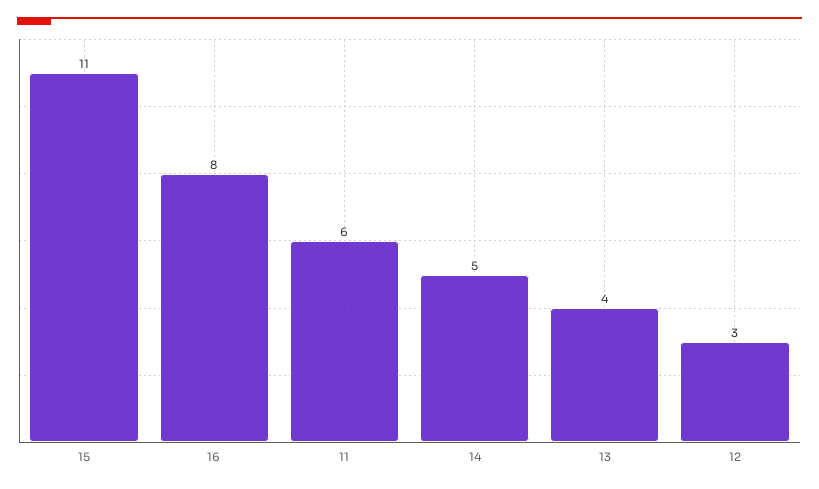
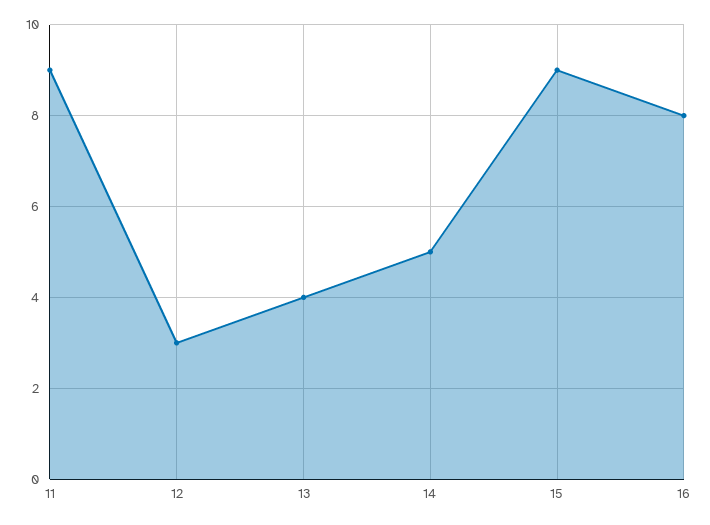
15: 11 -> 9
11: 6 -> 9

